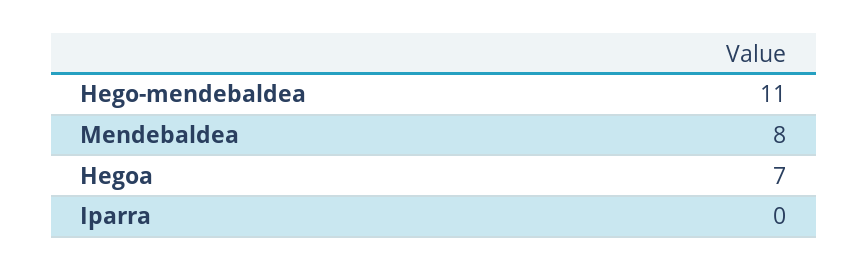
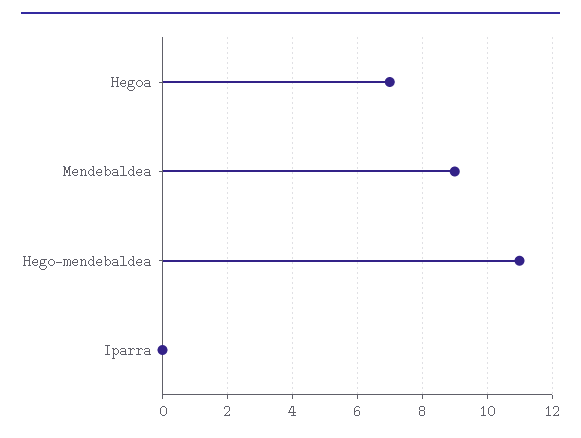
Mendebaldea: 8 -> 9

